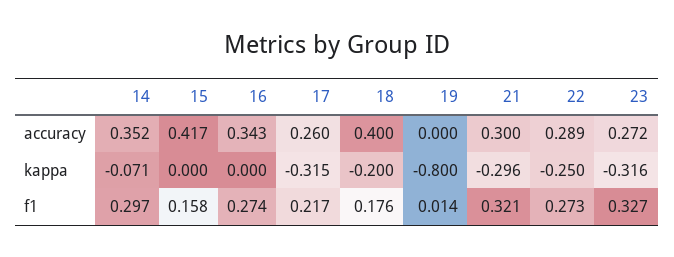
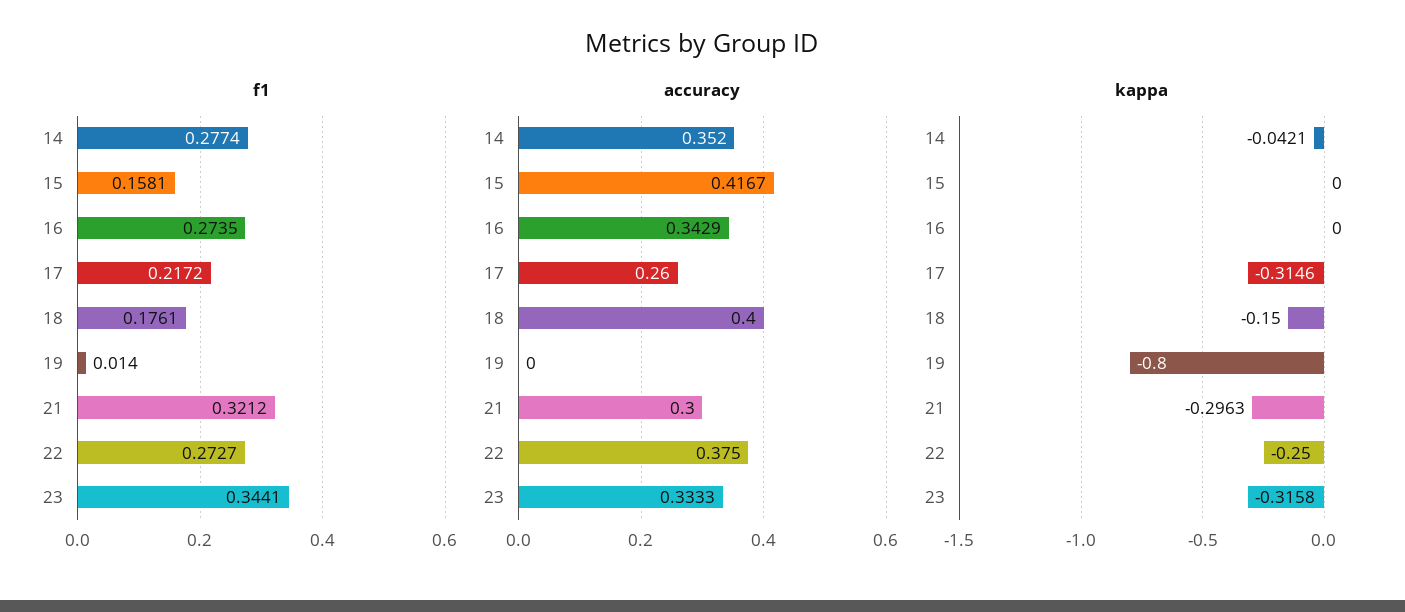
accuracy, 22: 0.289 -> 0.375
accuracy, 23: 0.272 -> 0.3333
kappa, 14: -0.071 -> -0.0421
kappa, 18: -0.2 -> -0.15
f1, 14: 0.297 -> 0.2774
f1, 23: 0.327 -> 0.3441

